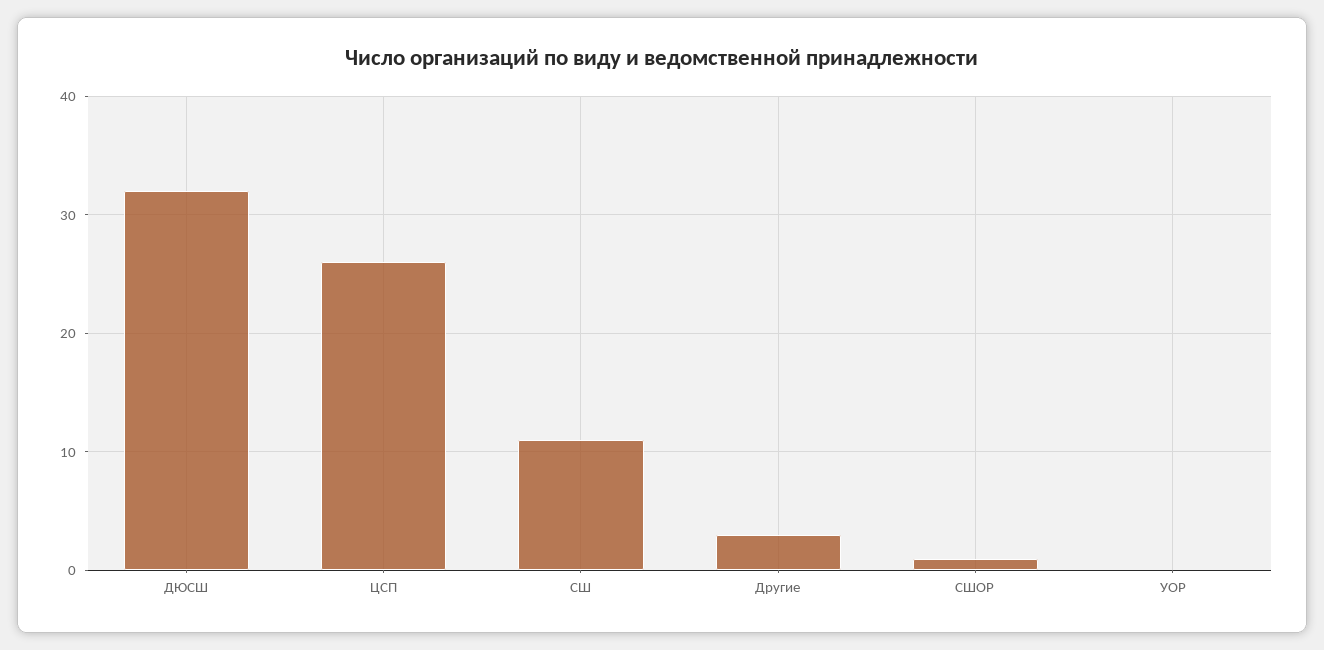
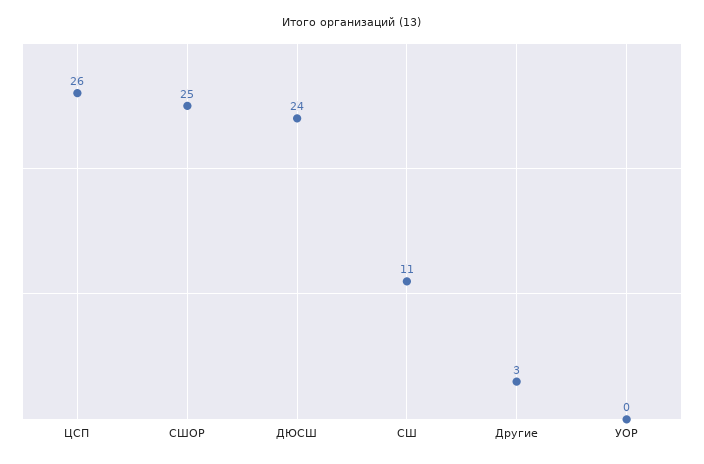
ДЮСШ: 32 -> 24
СШОР: 1 -> 25

